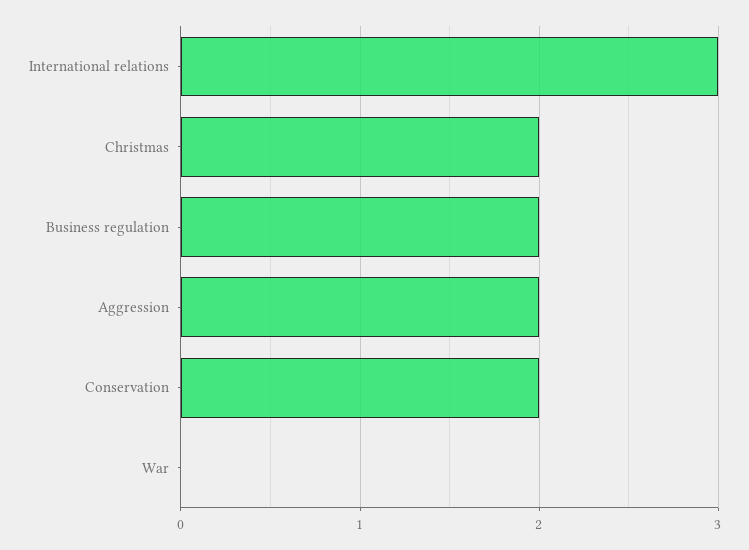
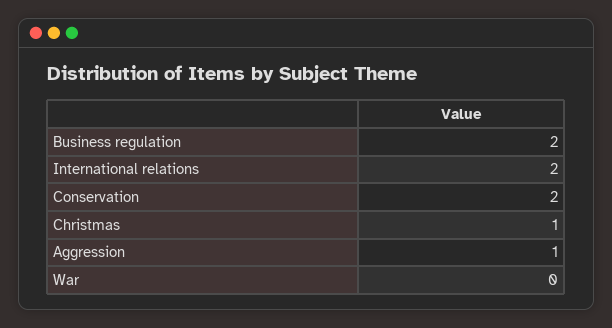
International relations: 3 -> 2
Christmas: 2 -> 1
Aggression: 2 -> 1

